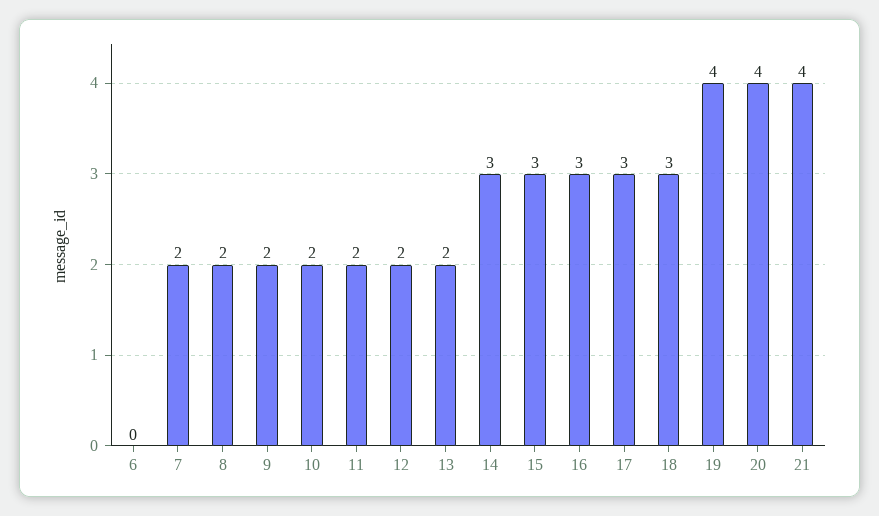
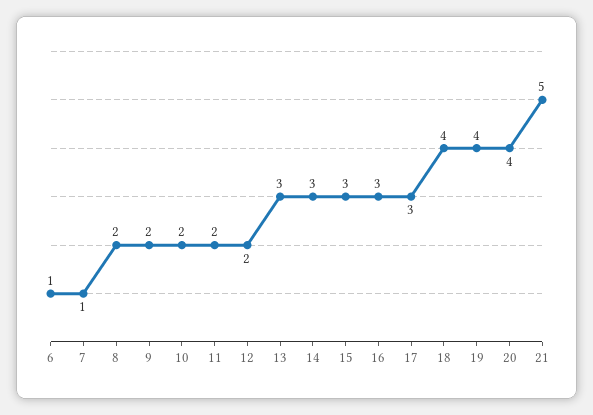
6: 0 -> 1
7: 2 -> 1
13: 2 -> 3
18: 3 -> 4
21: 4 -> 5

